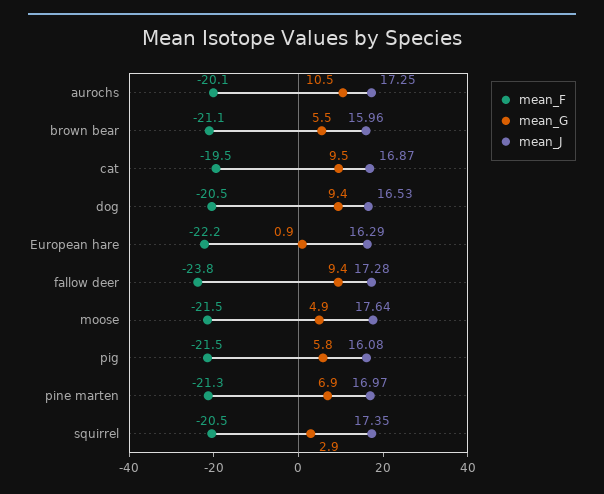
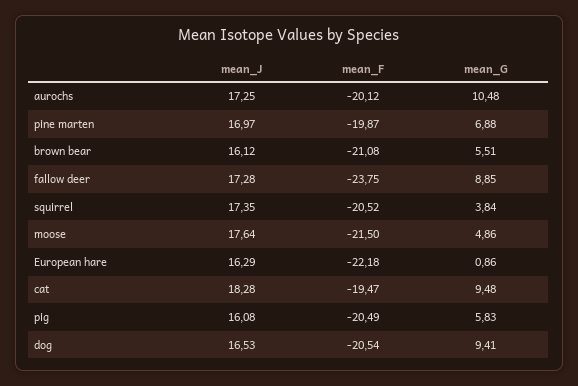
mean_J, brown bear: 15.96 -> 16.12
mean_J, cat: 16.87 -> 18.28
mean_G, fallow deer: 9.4 -> 8.85
mean_F, pig: -21.5 -> -20.49
mean_F, pine marten: -21.3 -> -19.87
mean_G, squirrel: 2.9 -> 3.84

